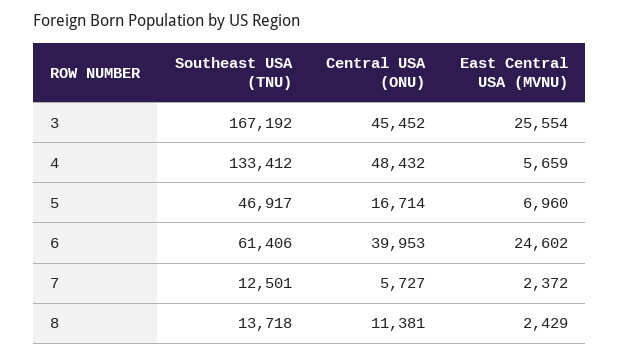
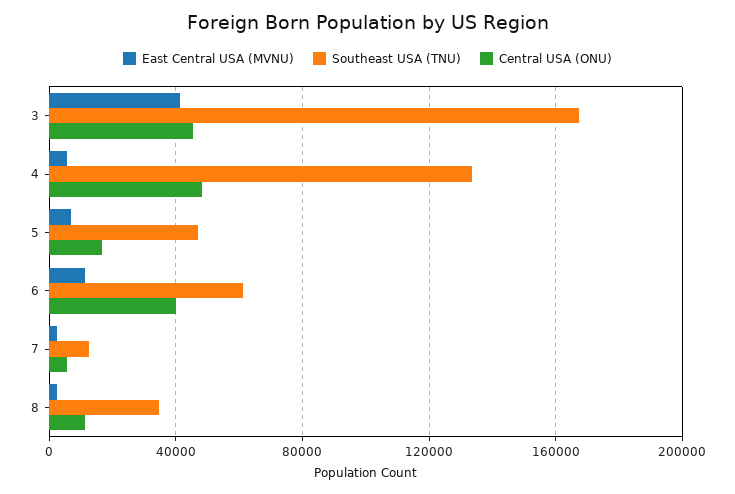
East Central USA (MVNU), 3: 25554 -> 40000
East Central USA (MVNU), 6: 24602 -> 10000
Southeast USA (TNU), 8: 13718 -> 35000

